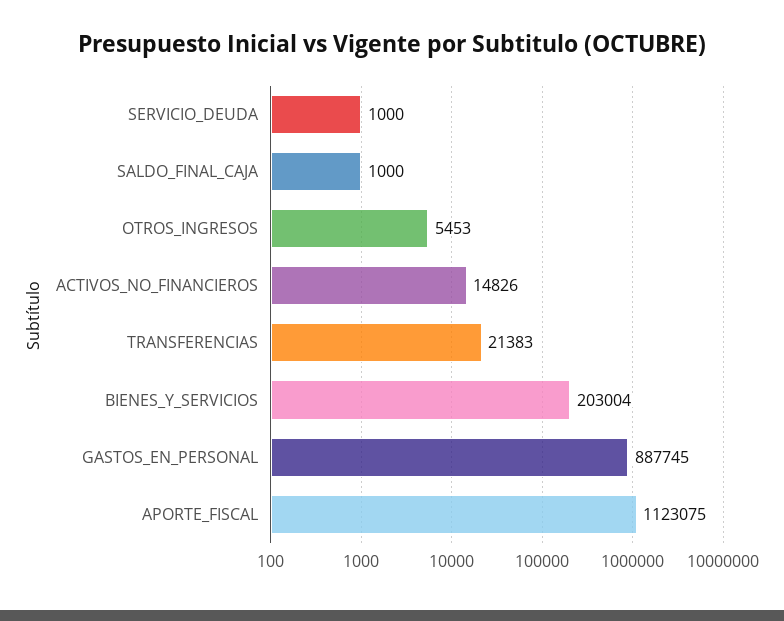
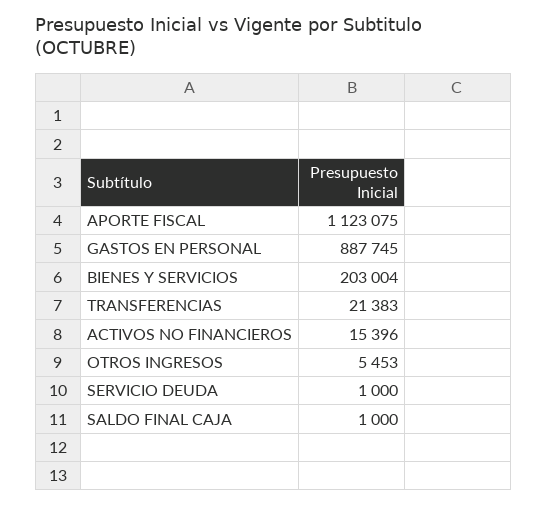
ACTIVOS_NO_FINANCIEROS: 14826 -> 15396

